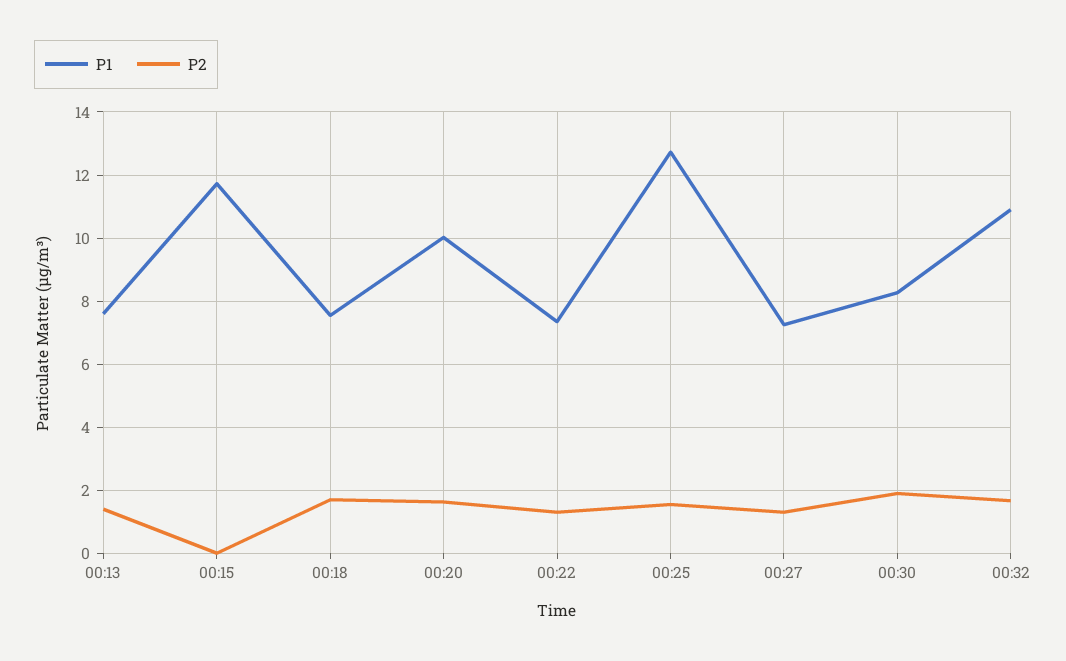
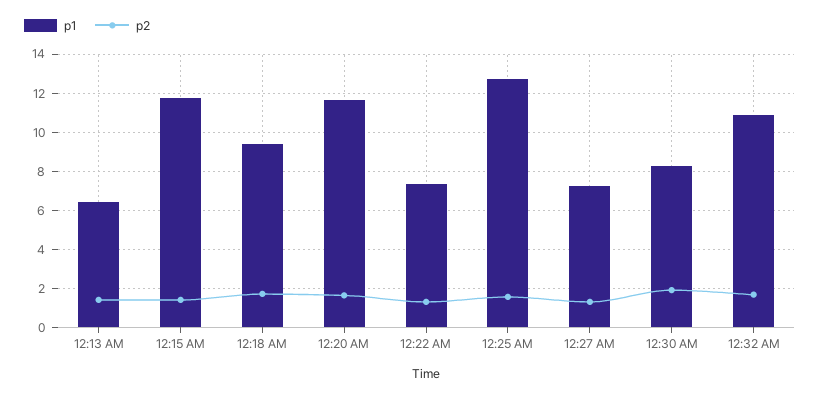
P1, 00:13: 7.6 -> 6.5
P2, 00:15: 0 -> 1.5
P1, 00:18: 7.6 -> 9.5
P1, 00:20: 10 -> 11.5

